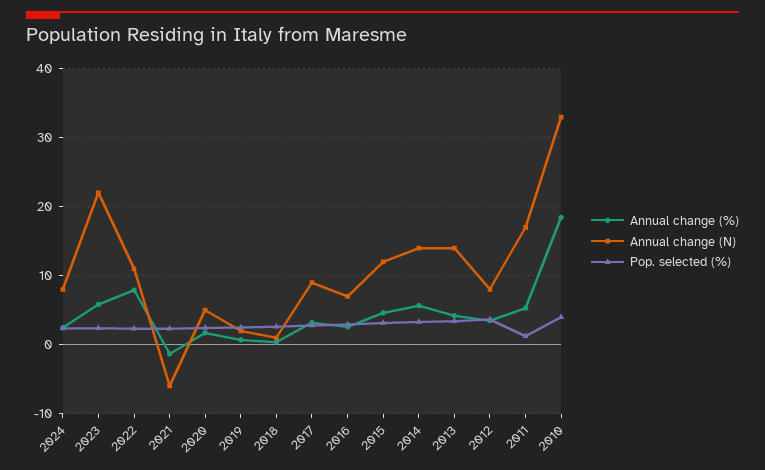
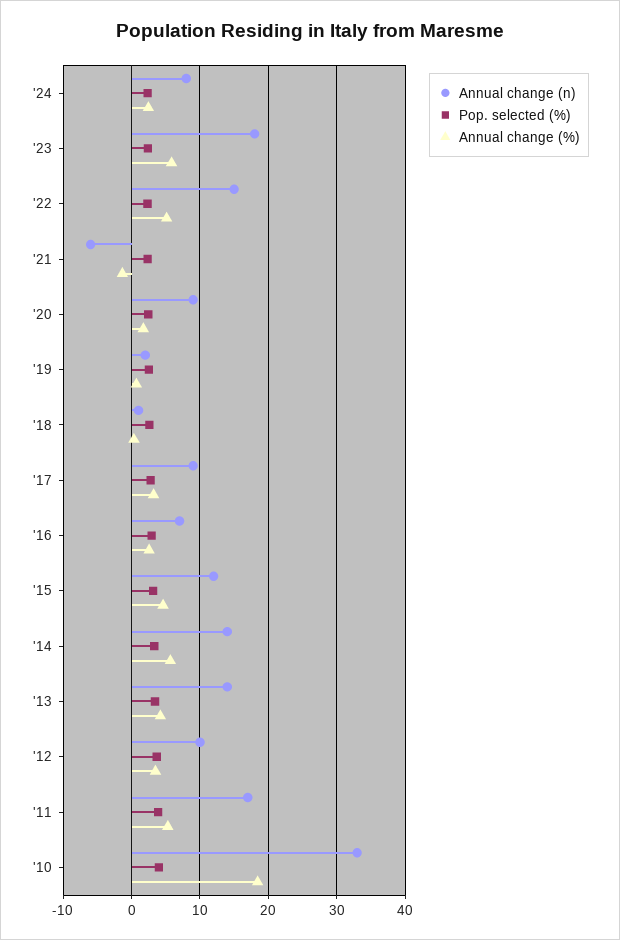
Annual change (N), 2023: 22 -> 18
Annual change (%), 2022: 8 -> 5
Annual change (N), 2022: 11 -> 15
Annual change (N), 2020: 5 -> 9
Annual change (N), 2012: 8 -> 10
Pop. selected (%), 2011: 1 -> 4

